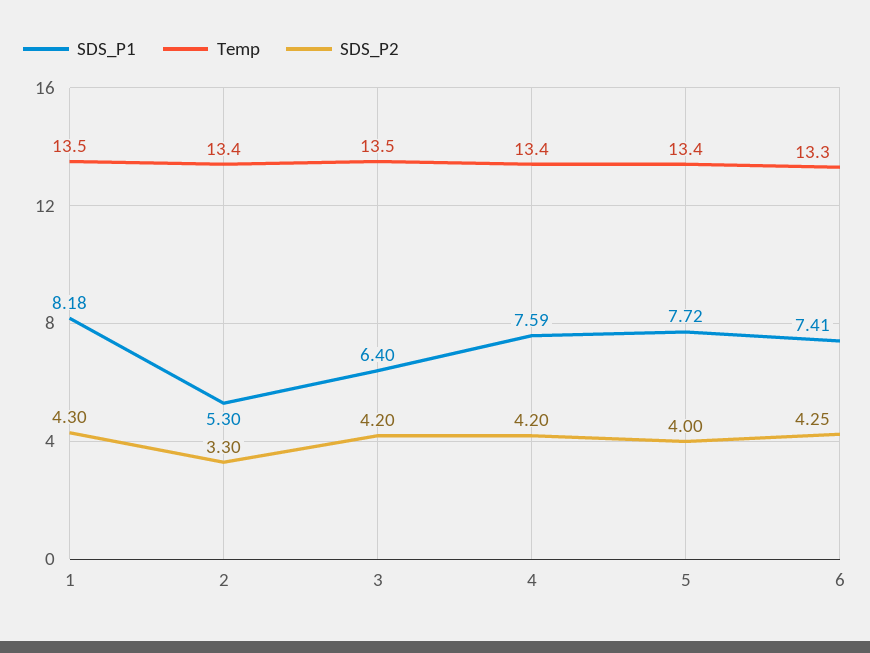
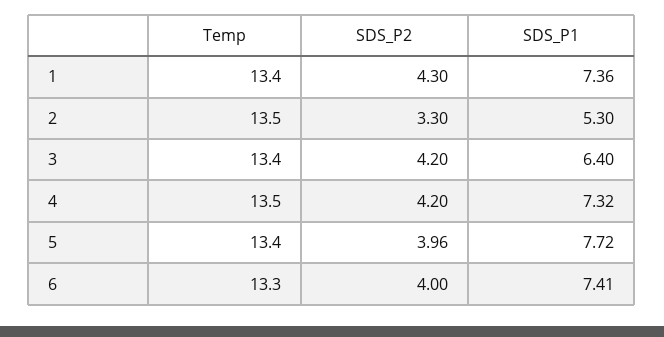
SDS_P1, 1: 8.18 -> 7.36
Temp, 1: 13.5 -> 13.4
Temp, 2: 13.4 -> 13.5
Temp, 3: 13.5 -> 13.4
SDS_P1, 4: 7.59 -> 7.32
Temp, 4: 13.4 -> 13.5
SDS_P2, 5: 4 -> 3.96
SDS_P2, 6: 4.25 -> 4

